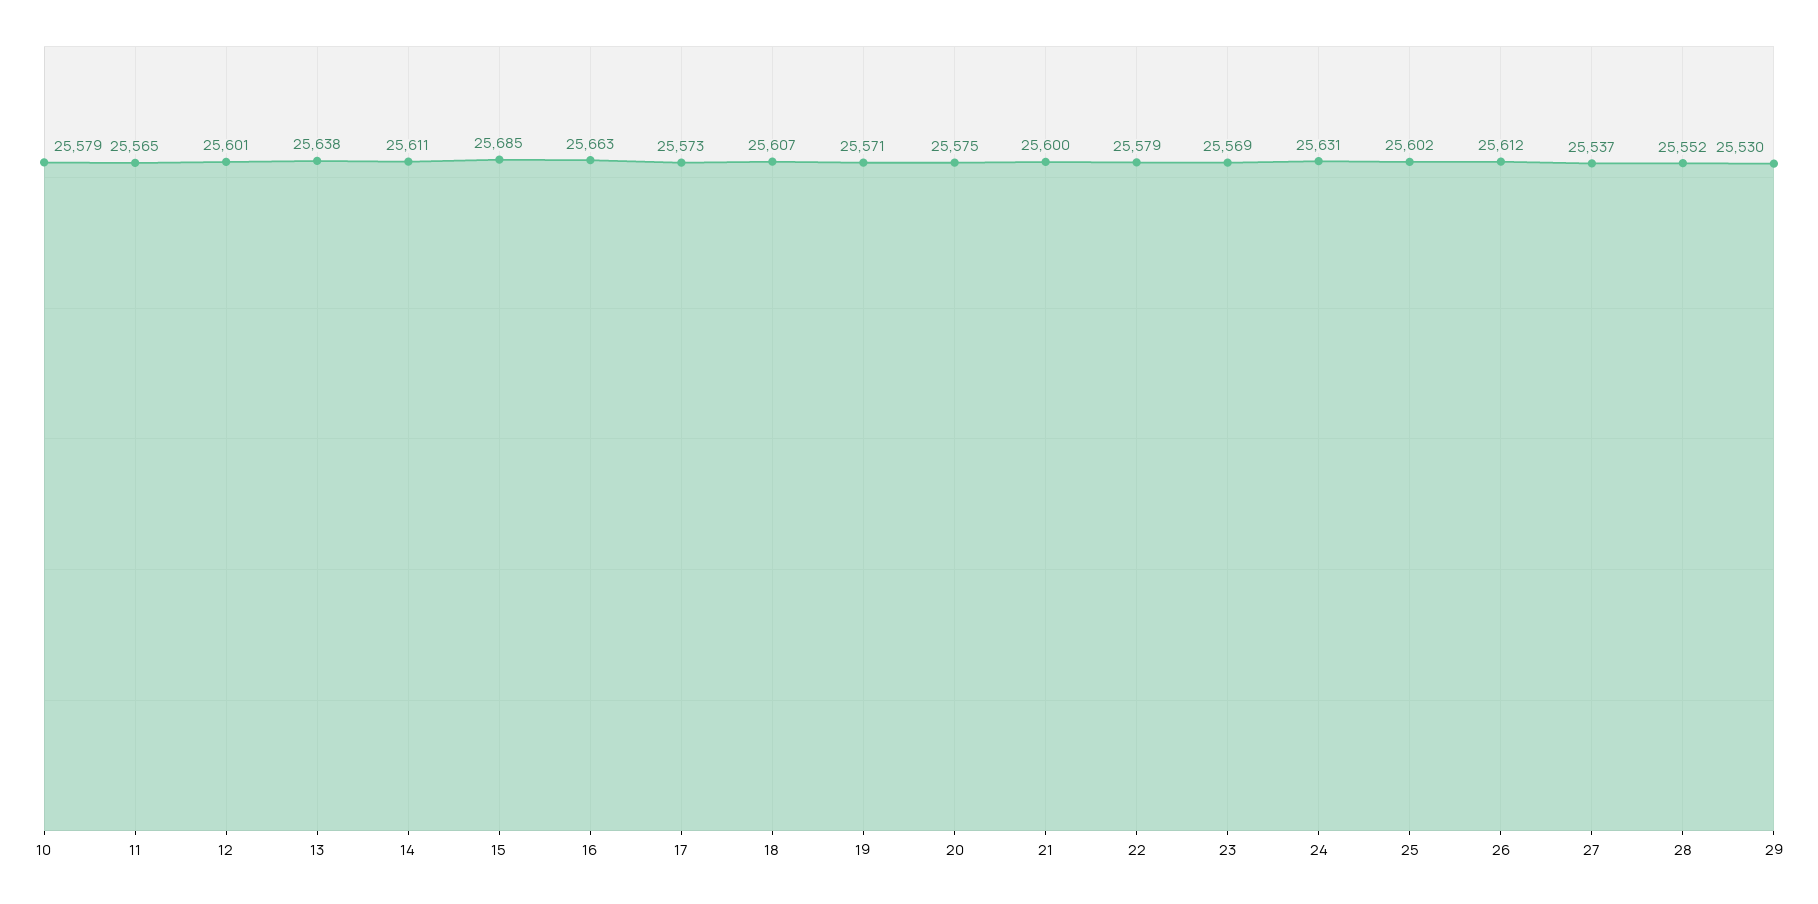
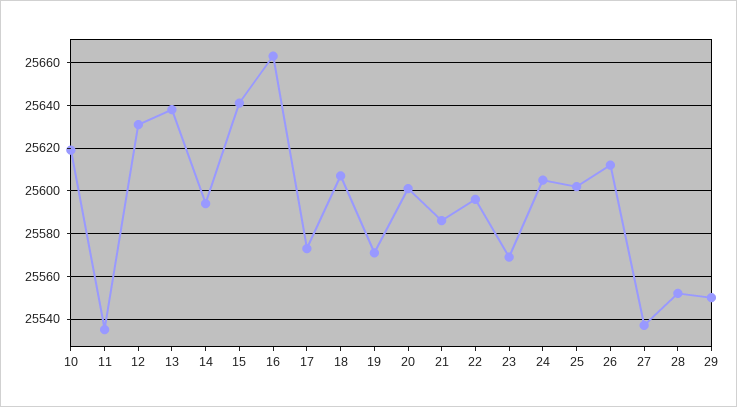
10: 25579 -> 25620
11: 25565 -> 25535
12: 25601 -> 25630
14: 25611 -> 25595
15: 25685 -> 25640
20: 25575 -> 25600
21: 25600 -> 25585
22: 25579 -> 25595
24: 25631 -> 25605
29: 25530 -> 25550

